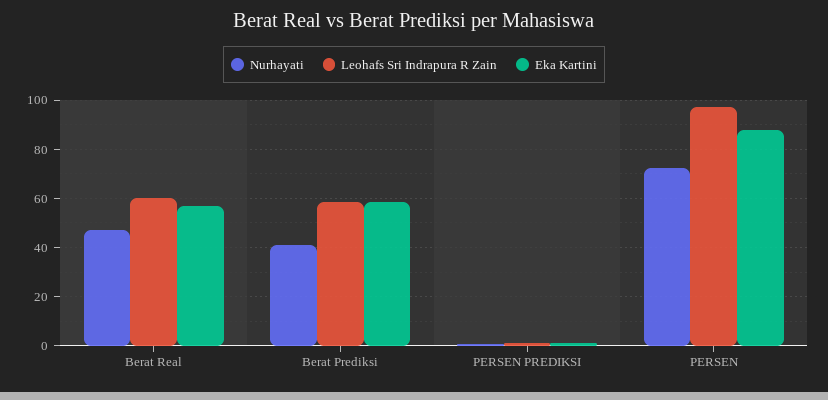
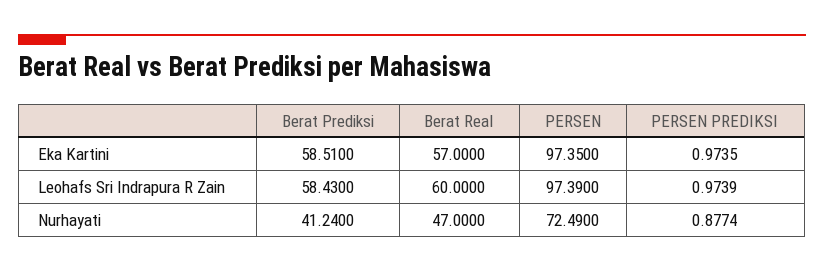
Eka Kartini, PERSEN: 87.5 -> 97.35

